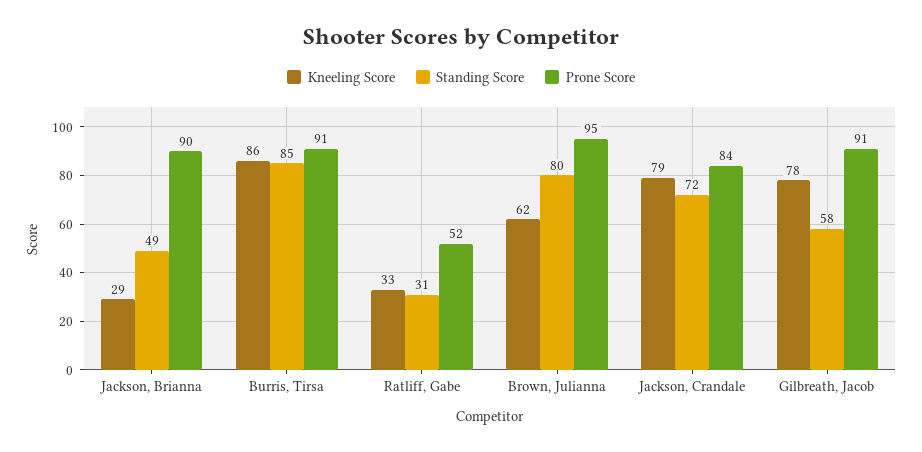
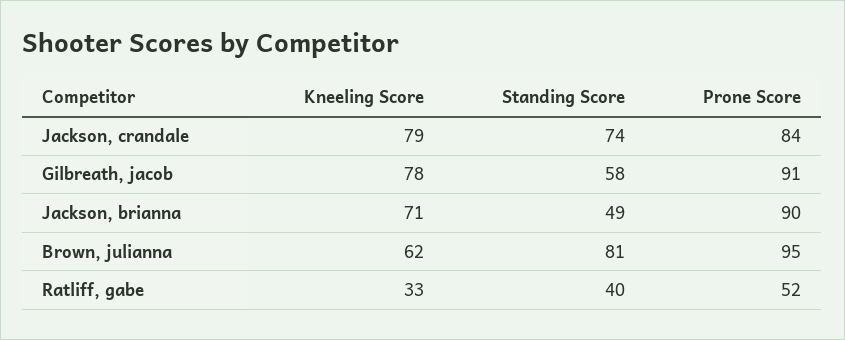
Kneeling Score, Jackson, Brianna: 29 -> 71
Kneeling Score, Burris, Tirsa: 86 -> none
Standing Score, Burris, Tirsa: 85 -> none
Prone Score, Burris, Tirsa: 91 -> none
Standing Score, Ratliff, Gabe: 31 -> 40
Standing Score, Brown, Julianna: 80 -> 81
Standing Score, Jackson, Crandale: 72 -> 74

